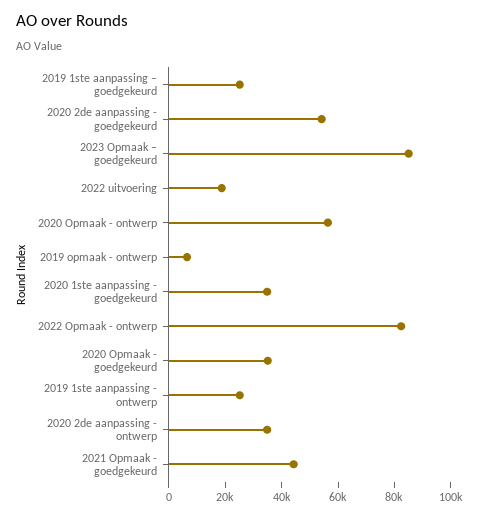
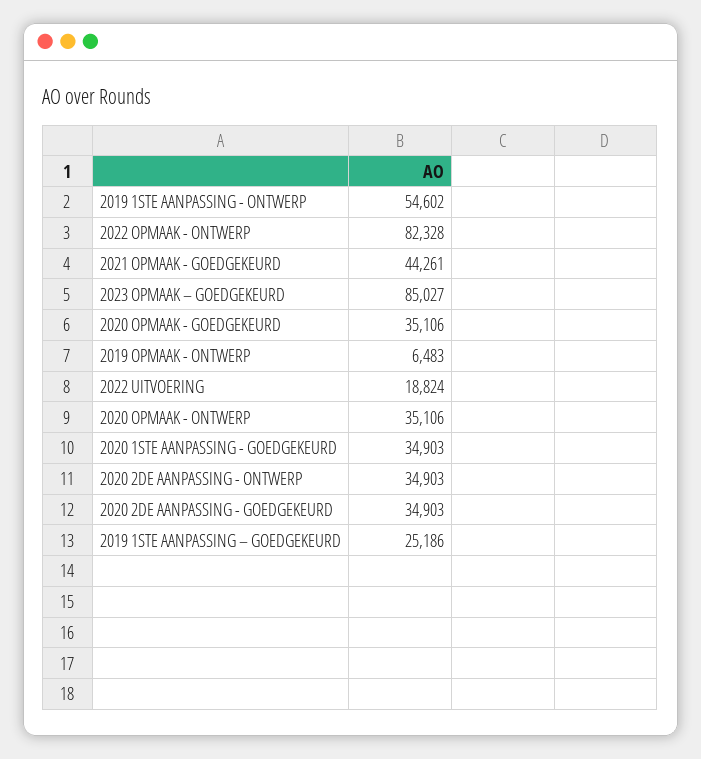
2020 2de aanpassing - goedgekeurd: 55000 -> 34903
2020 Opmaak - ontwerp: 55000 -> 35106
2019 1ste aanpassing - ontwerp: 25000 -> 54602

